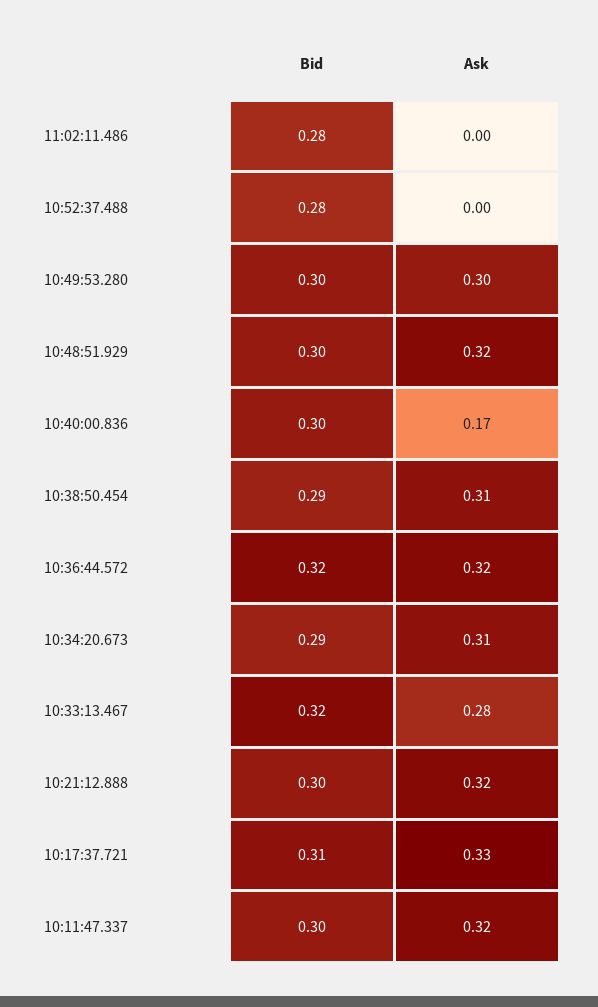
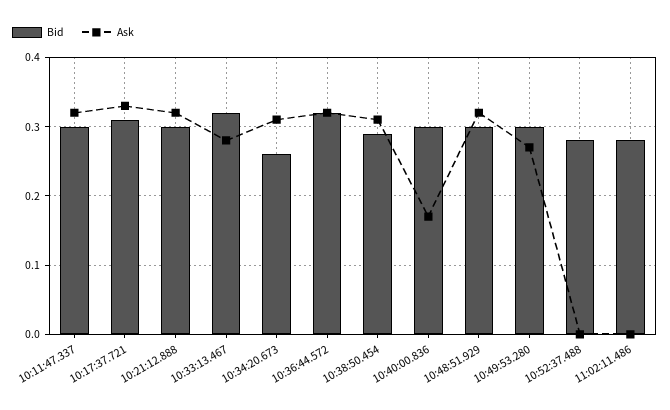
Ask, 10:49:53.280: 0.3 -> 0.27
Bid, 10:34:20.673: 0.29 -> 0.26

